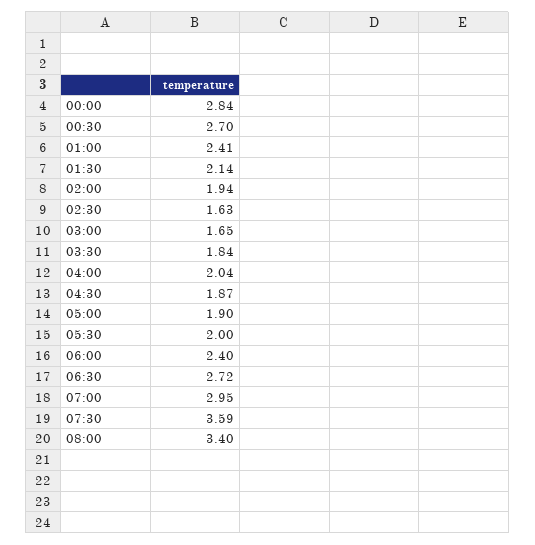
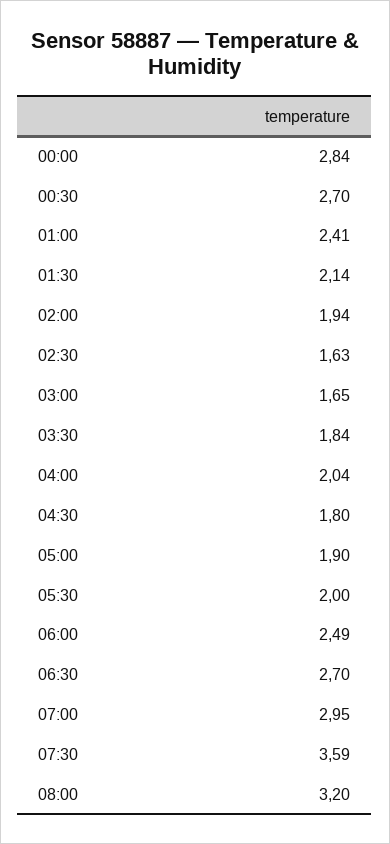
04:30: 1.87 -> 1.8
06:00: 2.4 -> 2.49
06:30: 2.72 -> 2.7
08:00: 3.4 -> 3.2

